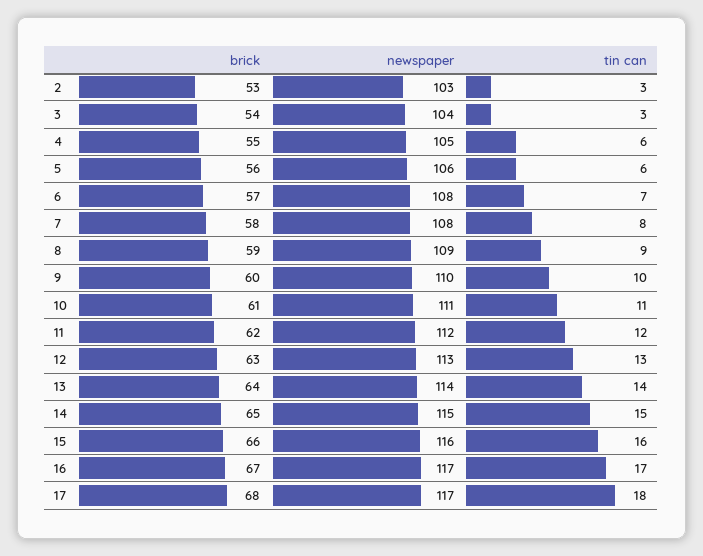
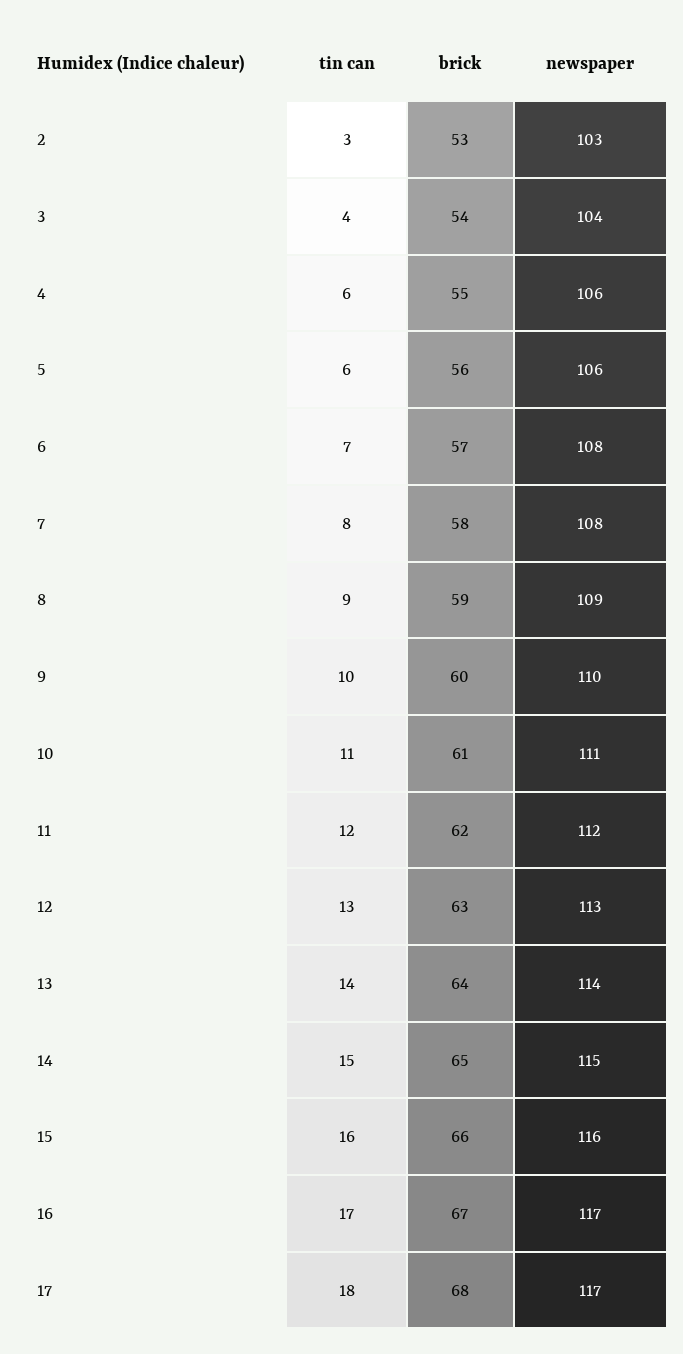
tin can, 3: 3 -> 4
newspaper, 4: 105 -> 106

